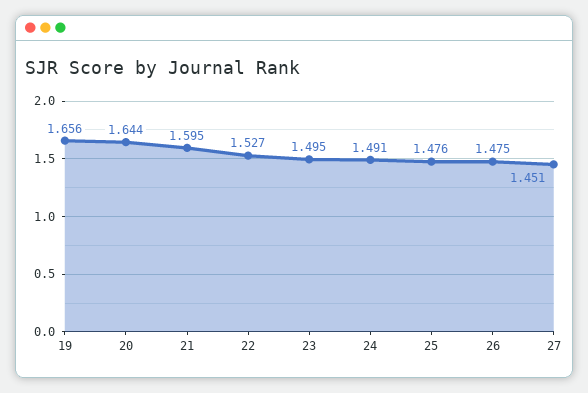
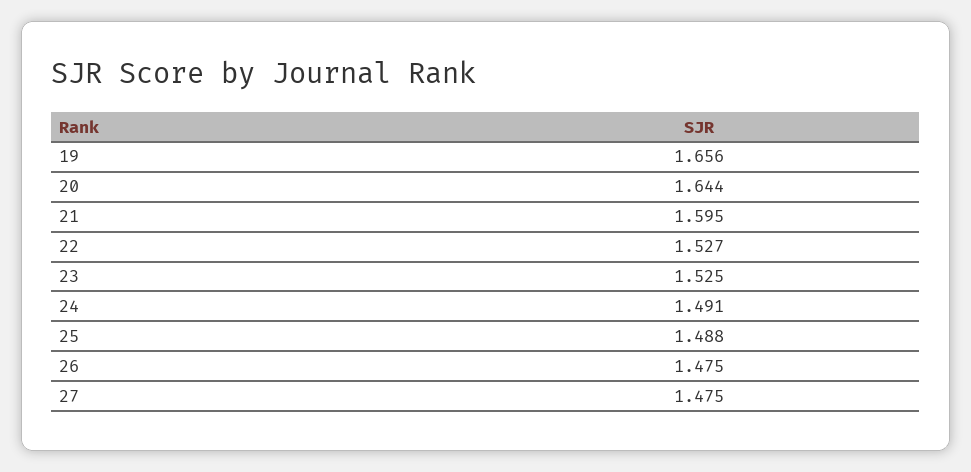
23: 1.495 -> 1.525
25: 1.476 -> 1.488
27: 1.451 -> 1.475

